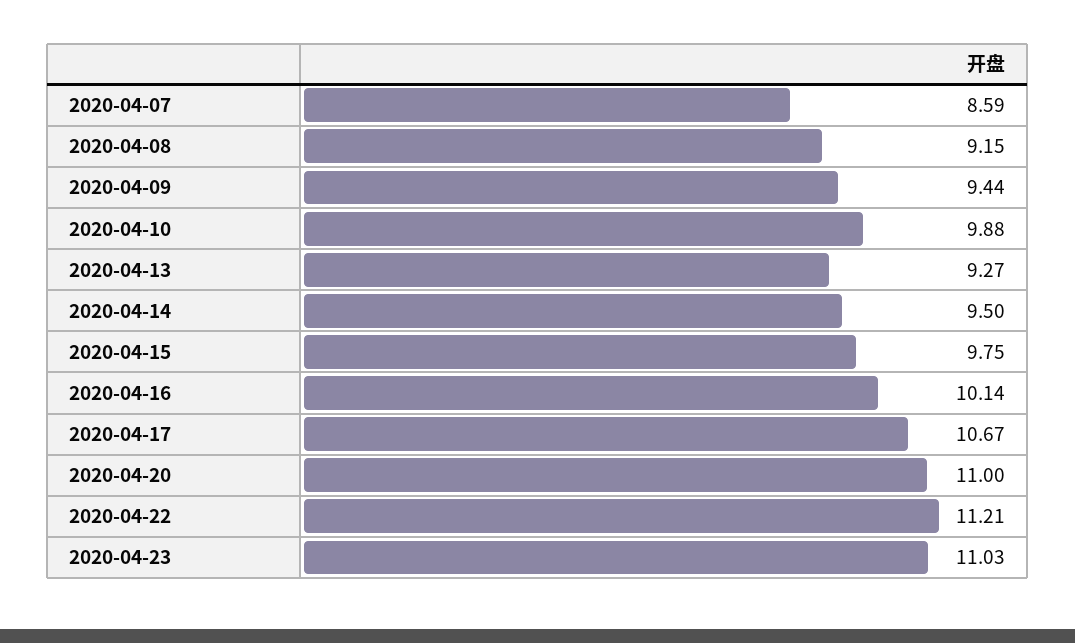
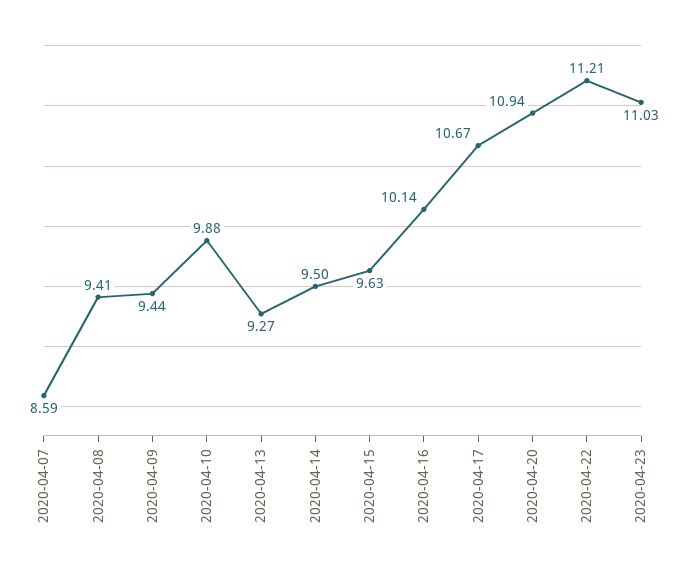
2020-04-08: 9.15 -> 9.41
2020-04-15: 9.75 -> 9.63
2020-04-20: 11 -> 10.94

